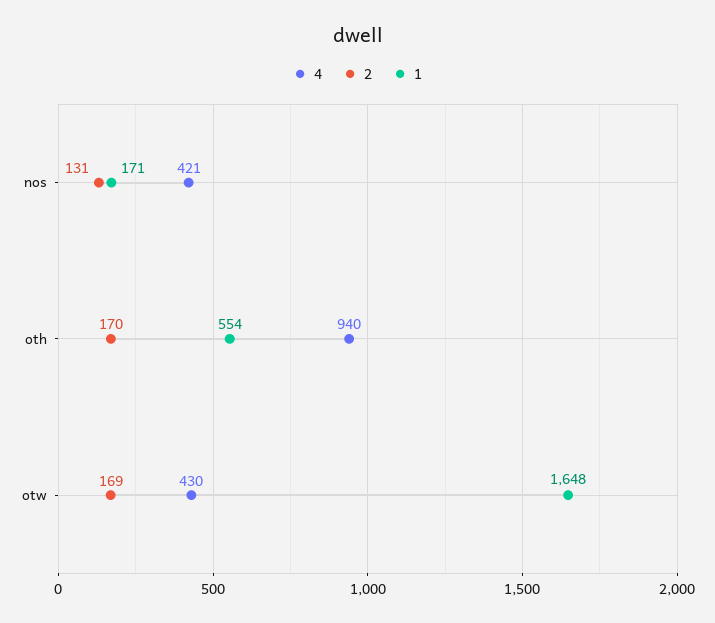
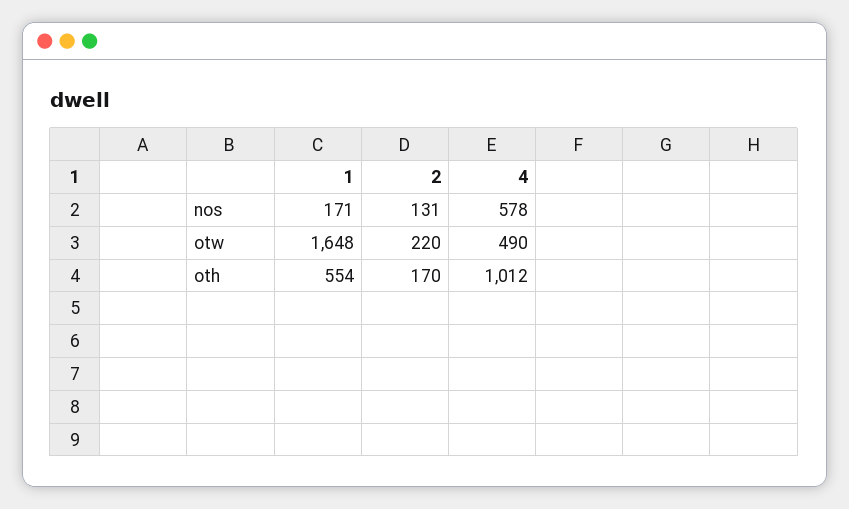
4, nos: 421 -> 578
4, oth: 940 -> 1012
4, otw: 430 -> 490
2, otw: 169 -> 220

